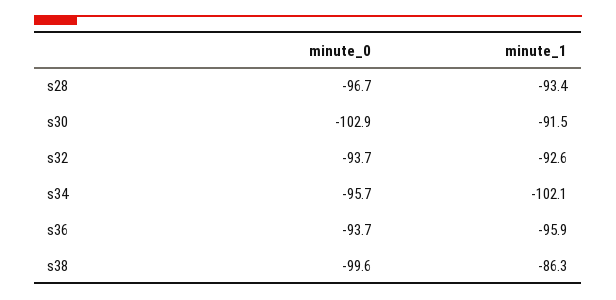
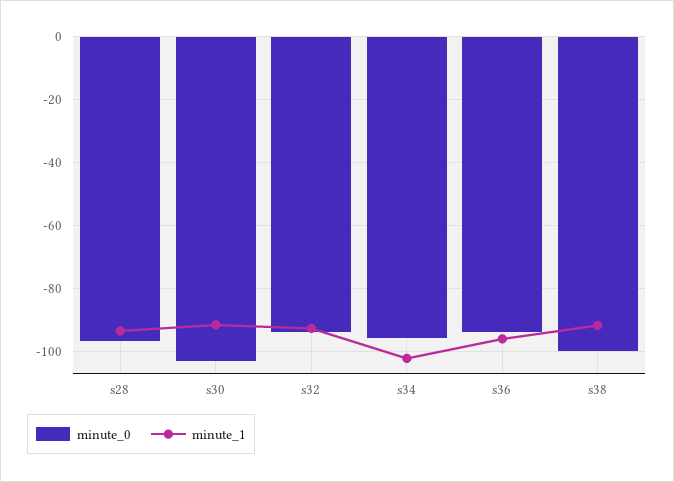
minute_1, s38: -86.3 -> -92

